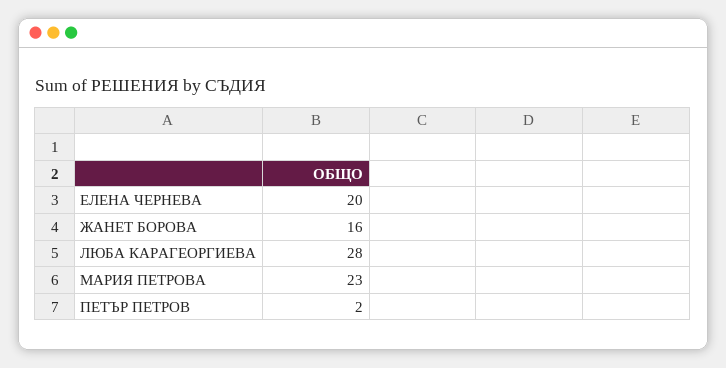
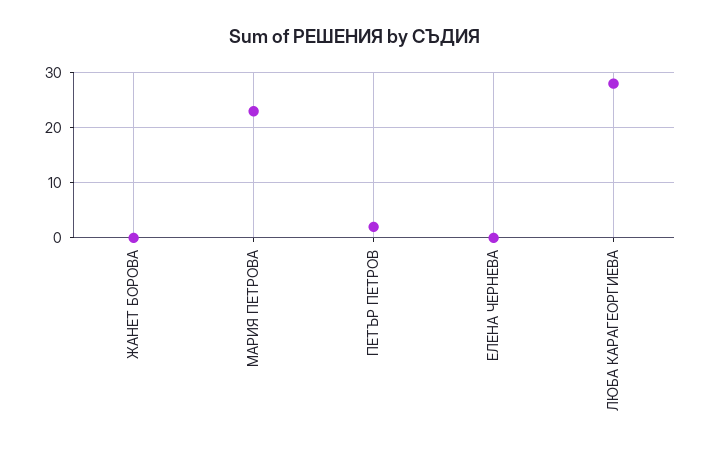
ЕЛЕНА ЧЕРНЕВА: 20 -> 0
ЖАНЕТ БОРОВА: 16 -> 0

